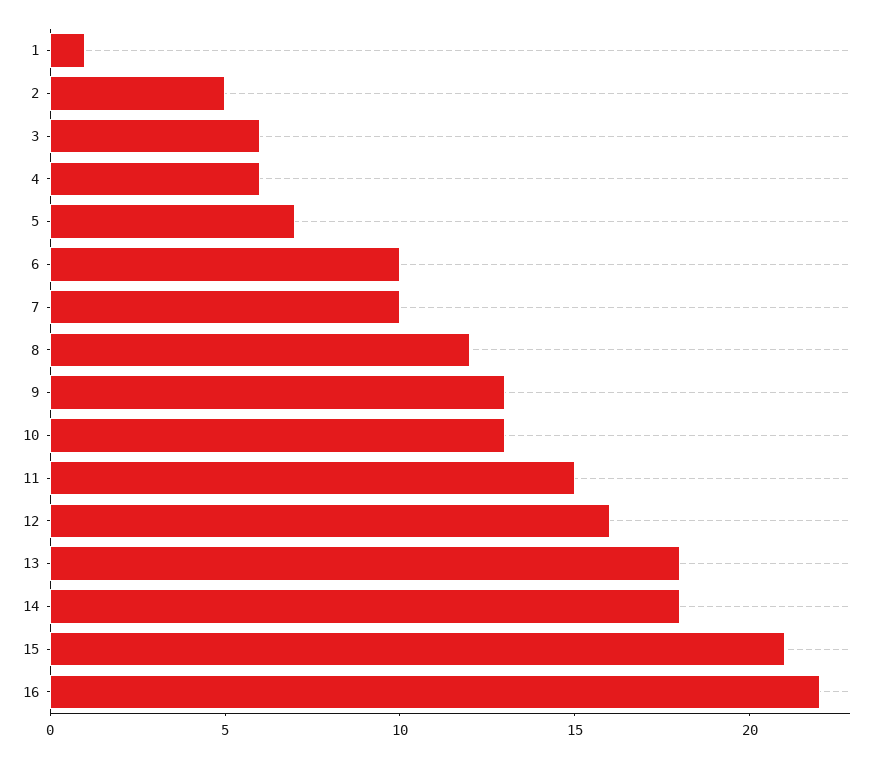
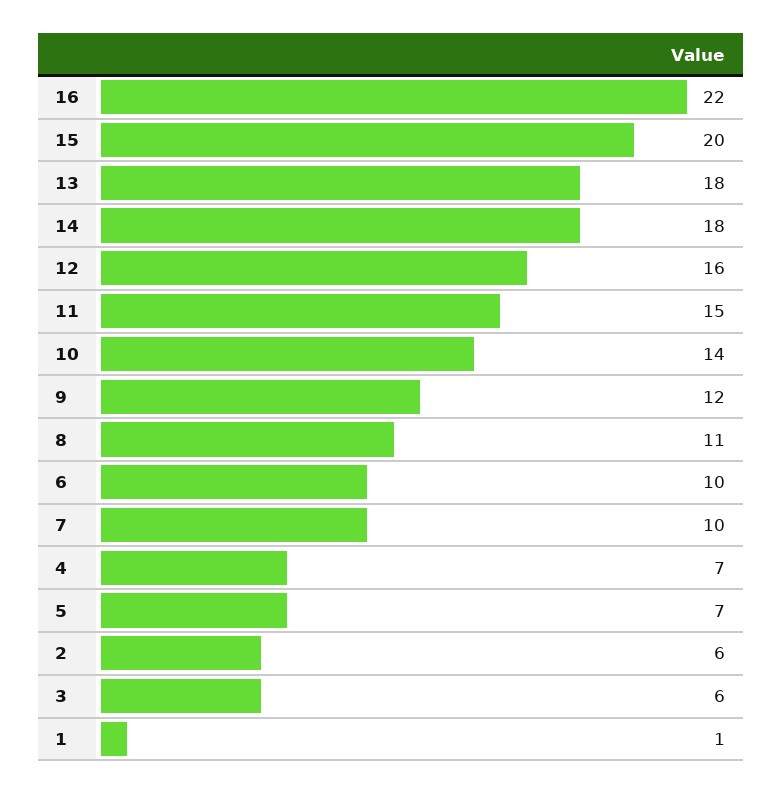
2: 5 -> 6
4: 6 -> 7
8: 12 -> 11
9: 13 -> 12
10: 13 -> 14
15: 21 -> 20

